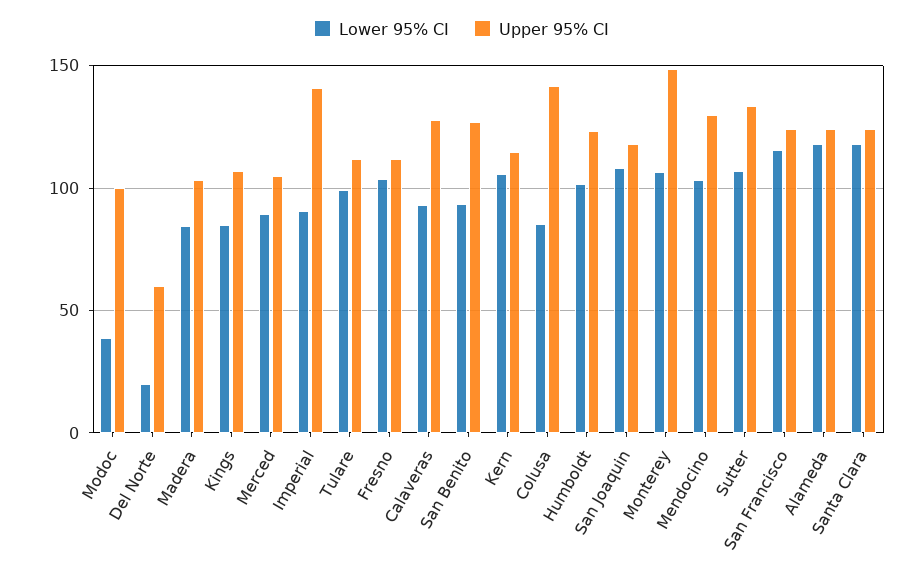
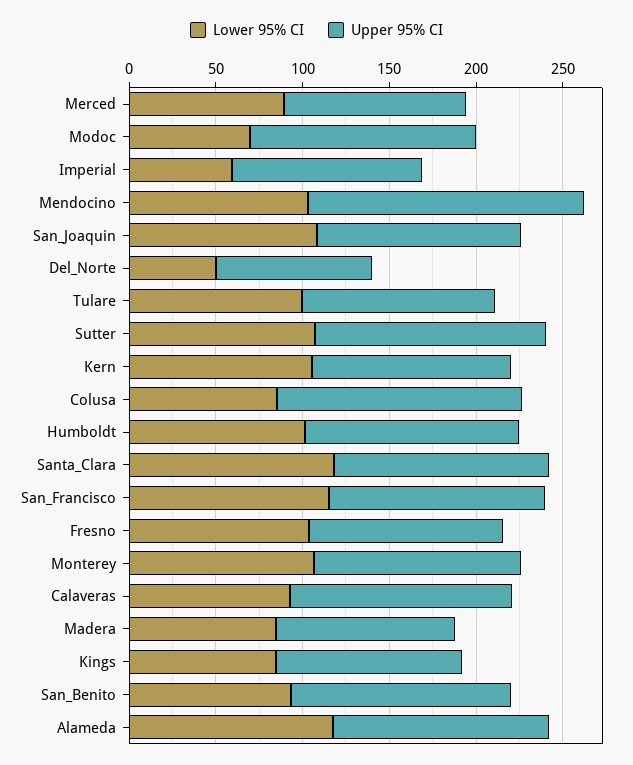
Lower 95% CI, Modoc: 40 -> 70
Upper 95% CI, Modoc: 100 -> 130
Lower 95% CI, Del Norte: 20 -> 50
Upper 95% CI, Del Norte: 60 -> 90
Lower 95% CI, Imperial: 90 -> 60
Upper 95% CI, Imperial: 140 -> 110
Upper 95% CI, Monterey: 150 -> 120
Upper 95% CI, Mendocino: 130 -> 160

